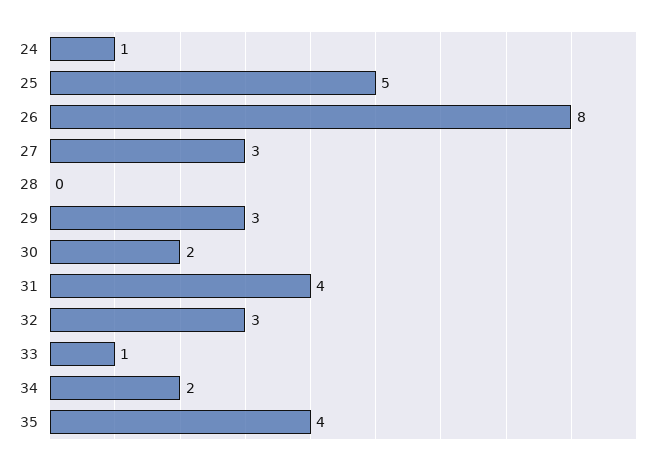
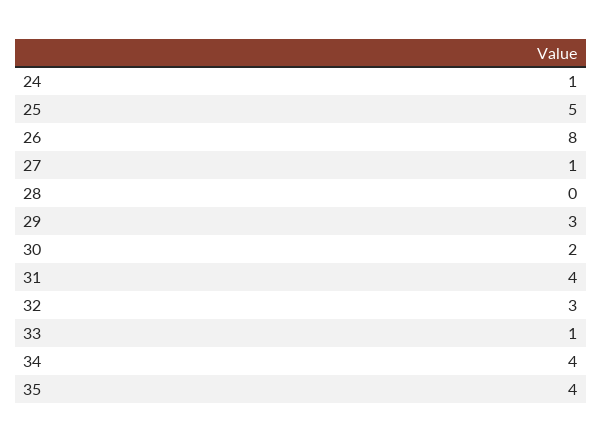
27: 3 -> 1
34: 2 -> 4

